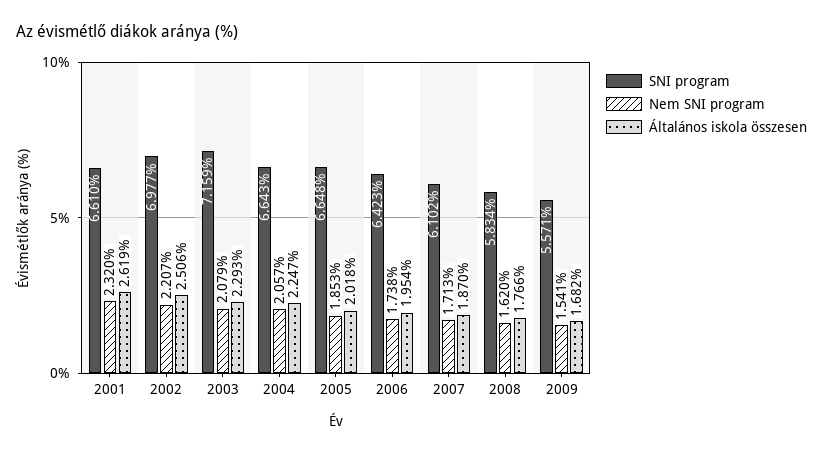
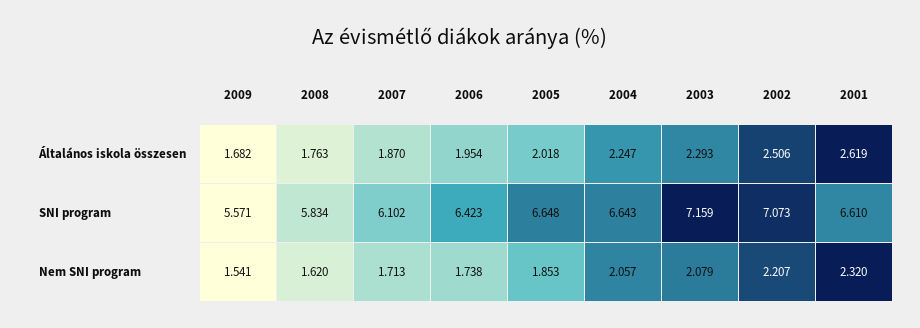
SNI program, 2002: 6.977 -> 7.073
Általános iskola összesen, 2008: 1.766 -> 1.763

